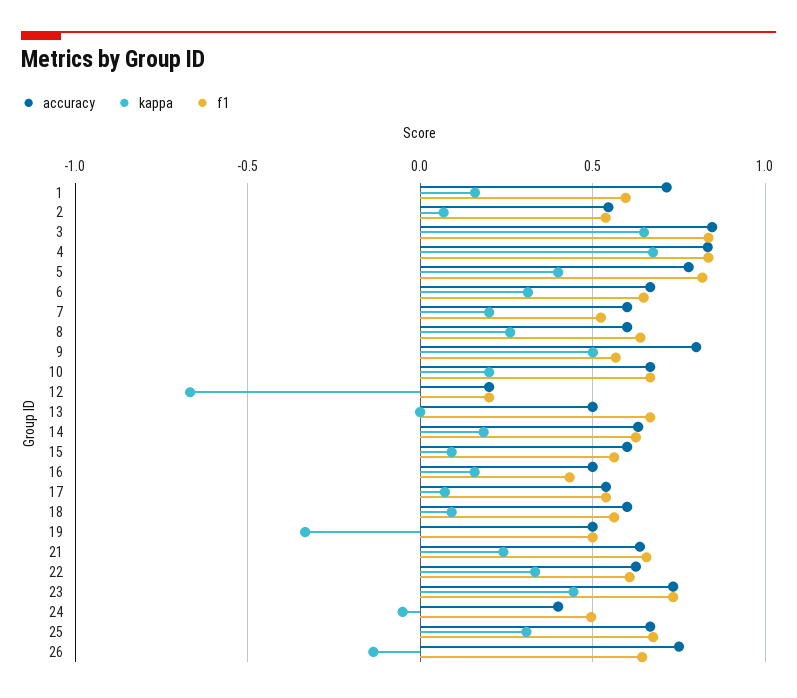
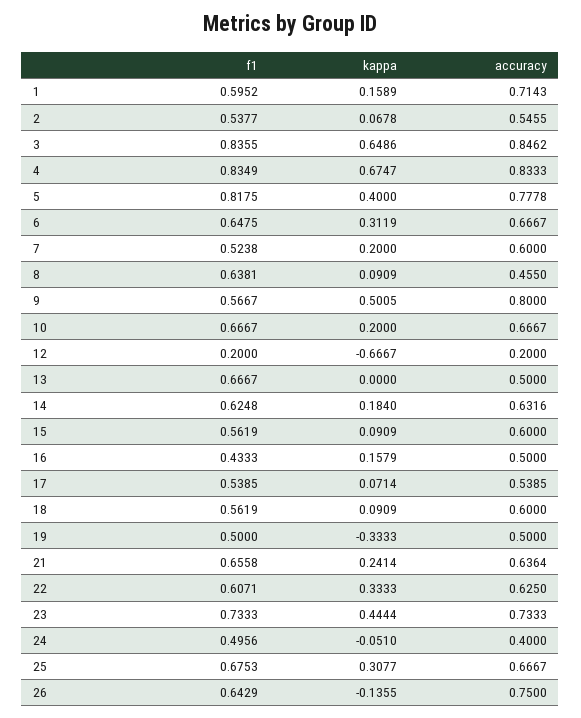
accuracy, 8: 0.6 -> 0.455
kappa, 8: 0.25 -> 0.0909

